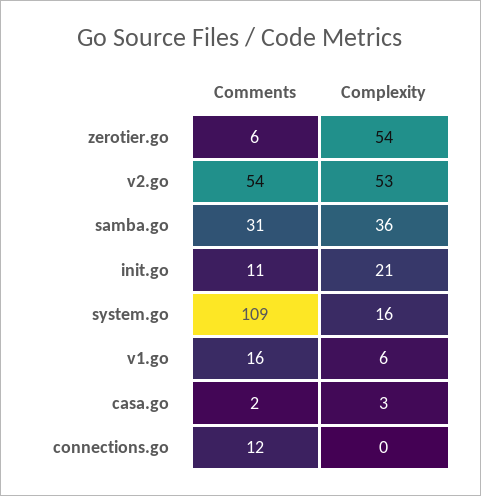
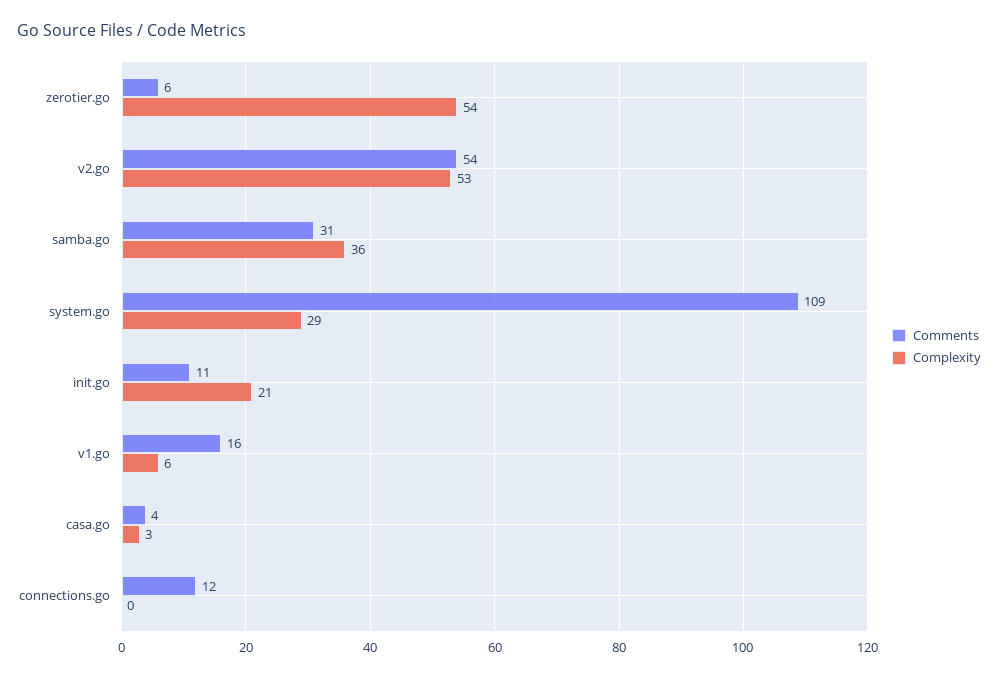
Complexity, system.go: 16 -> 29
Comments, casa.go: 2 -> 4

